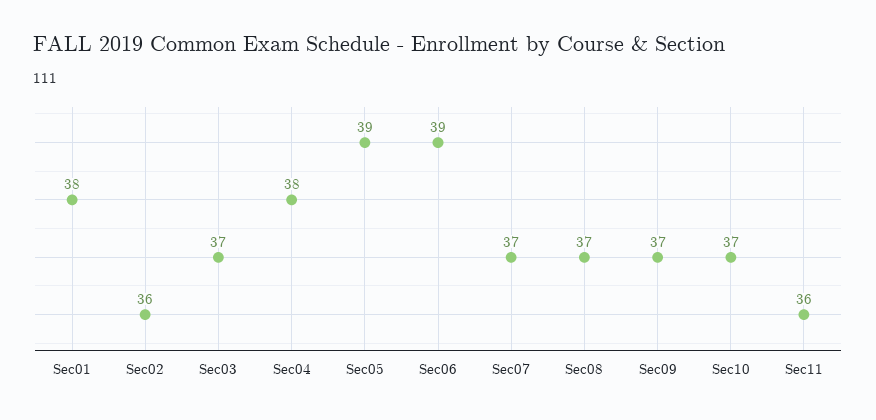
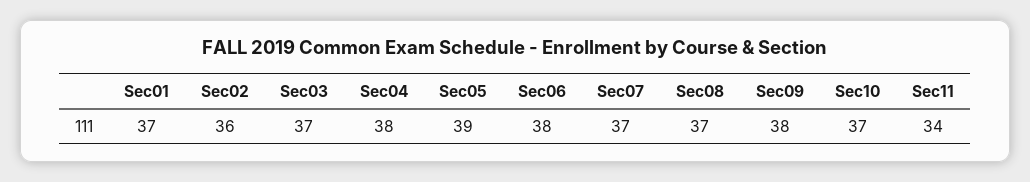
Sec01: 38 -> 37
Sec06: 39 -> 38
Sec09: 37 -> 38
Sec11: 36 -> 34

